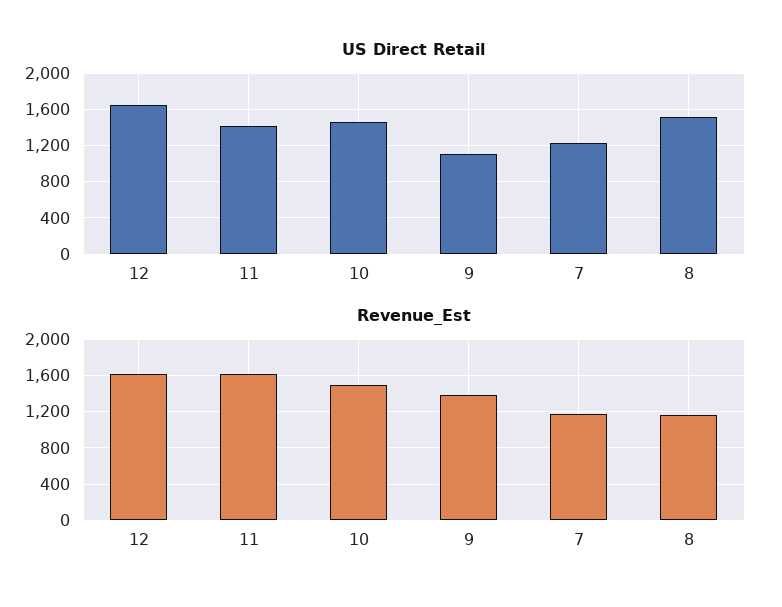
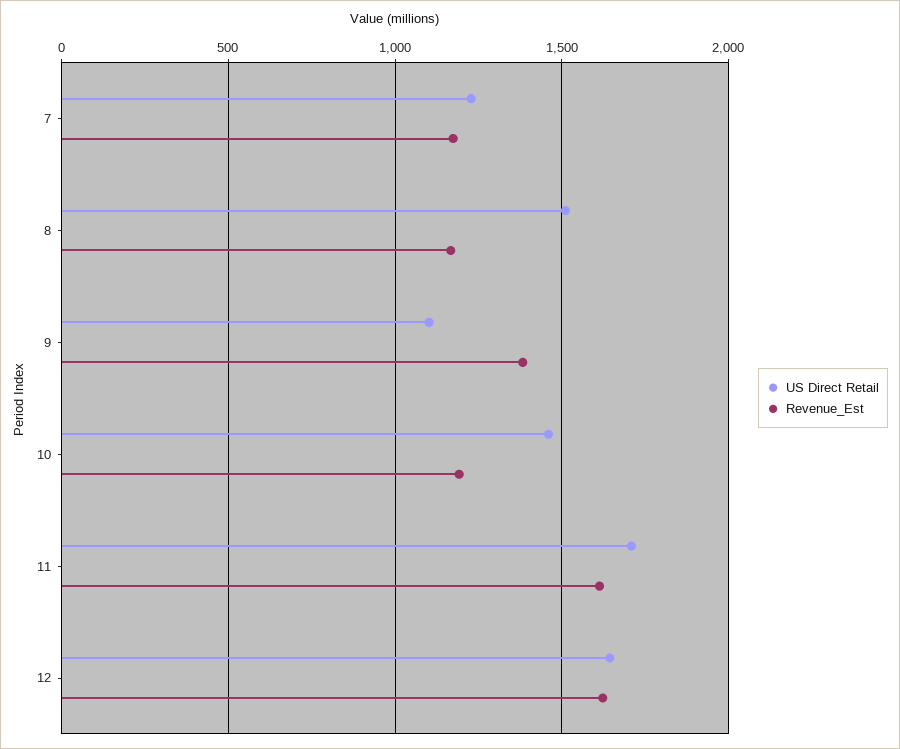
US Direct Retail, 11: 1400 -> 1700
Revenue_Est, 10: 1500 -> 1200

